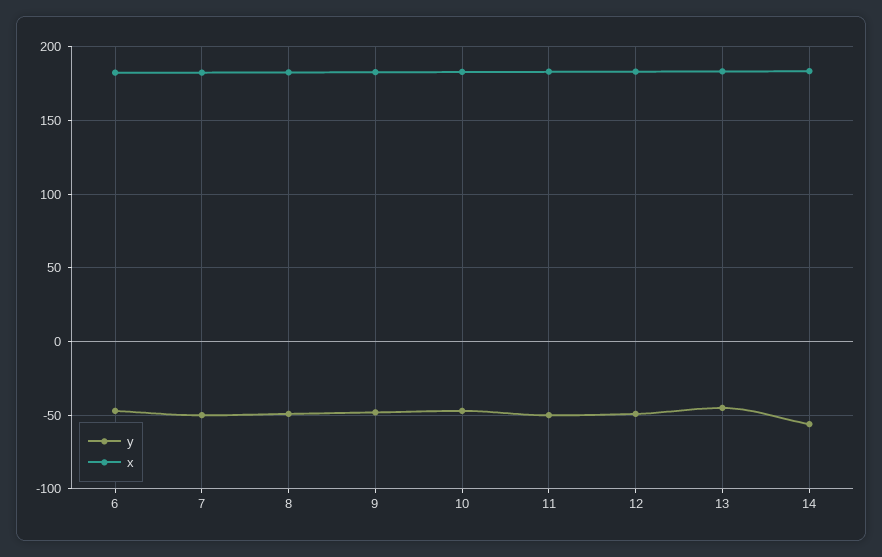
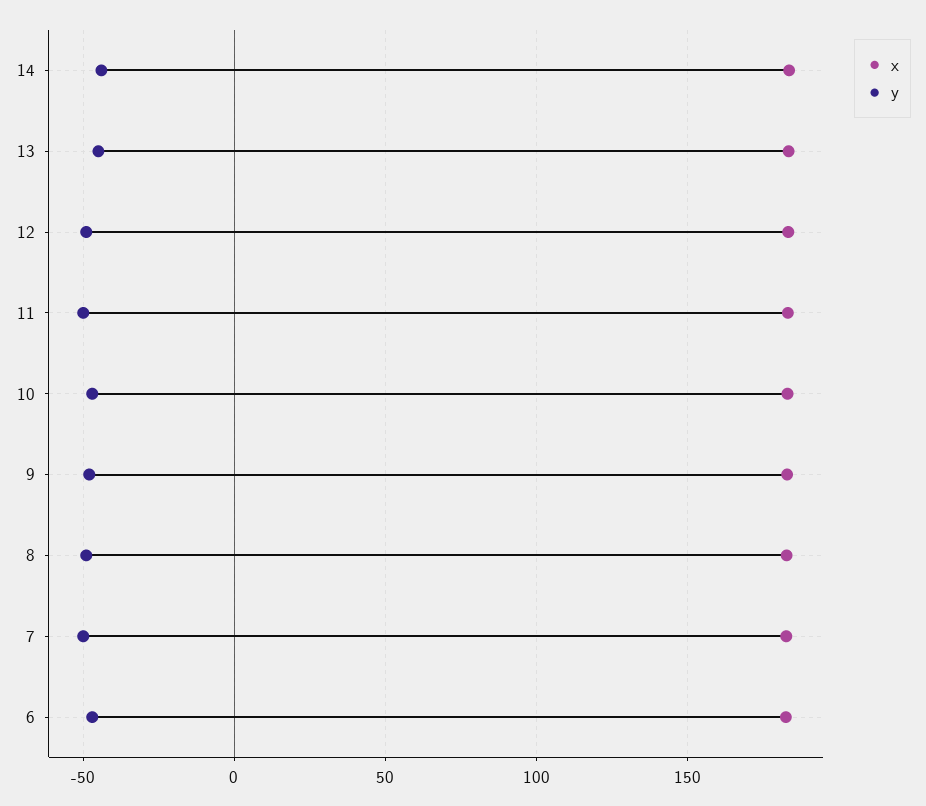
y, 14: -55 -> -45

